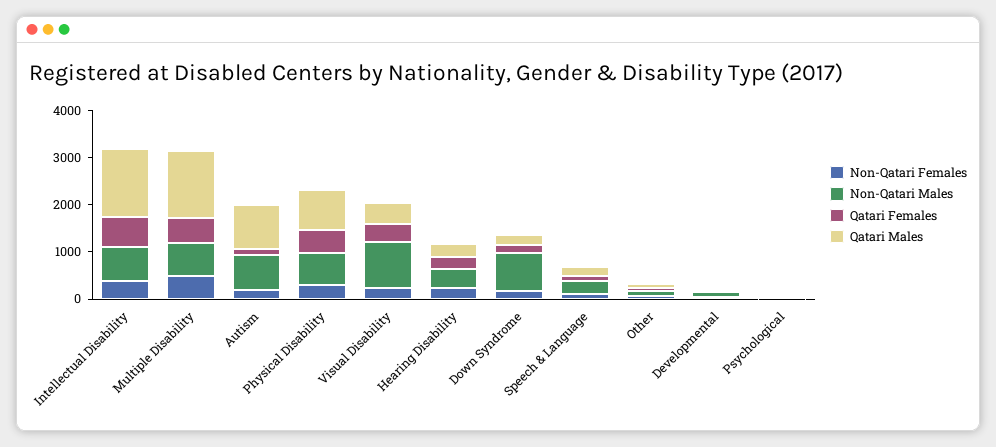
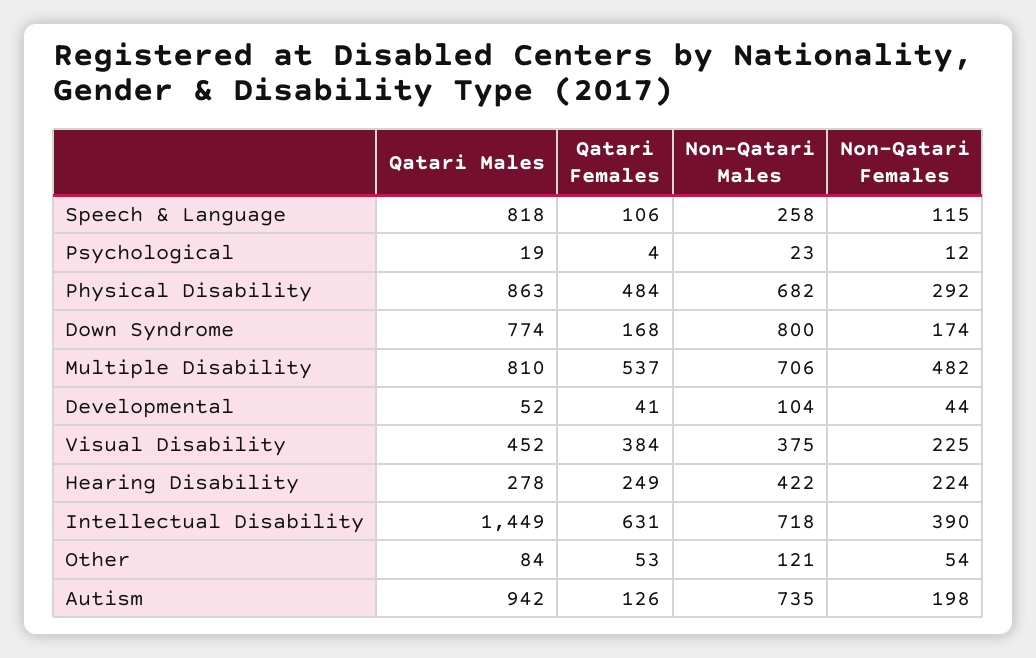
Qatari Males, Multiple Disability: 1400 -> 810
Non-Qatari Males, Visual Disability: 1000 -> 375
Qatari Males, Down Syndrome: 200 -> 774
Qatari Males, Speech & Language: 200 -> 818

